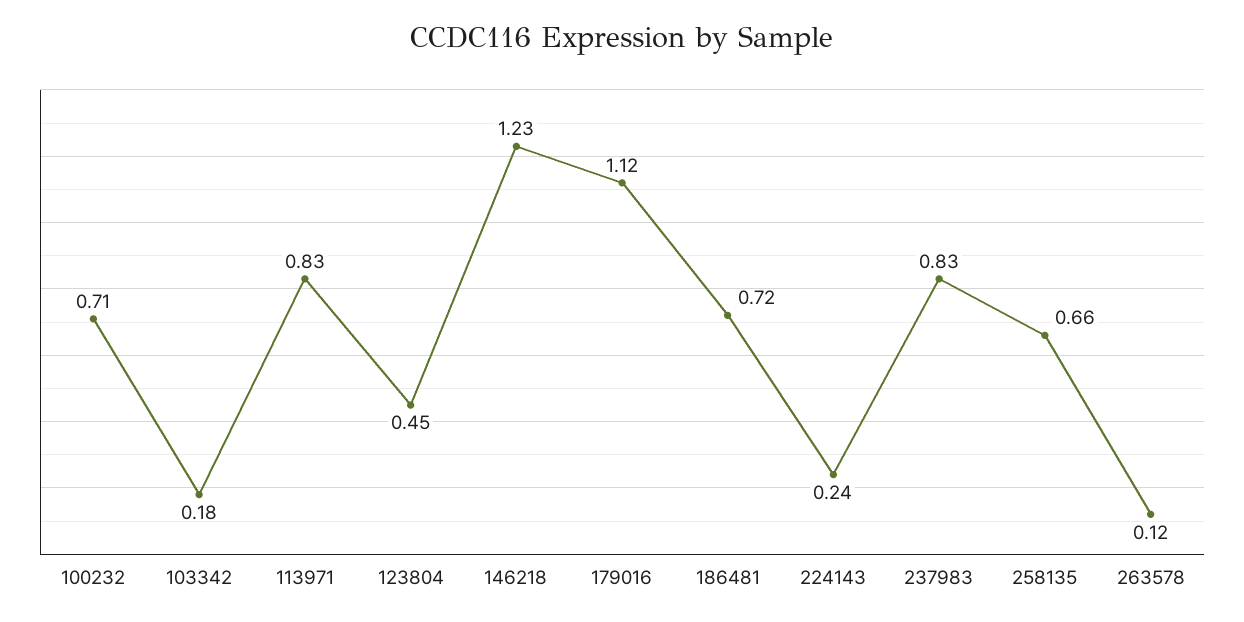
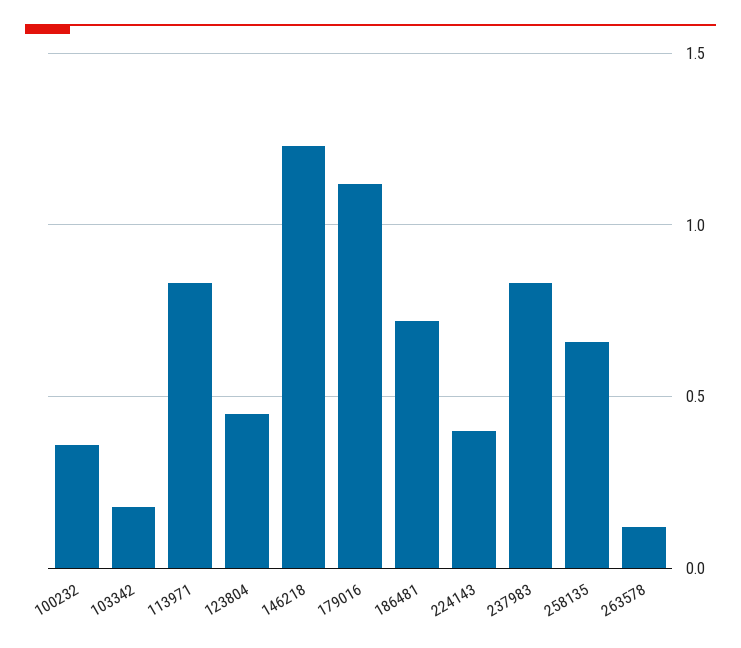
100232: 0.71 -> 0.35
224143: 0.24 -> 0.4

